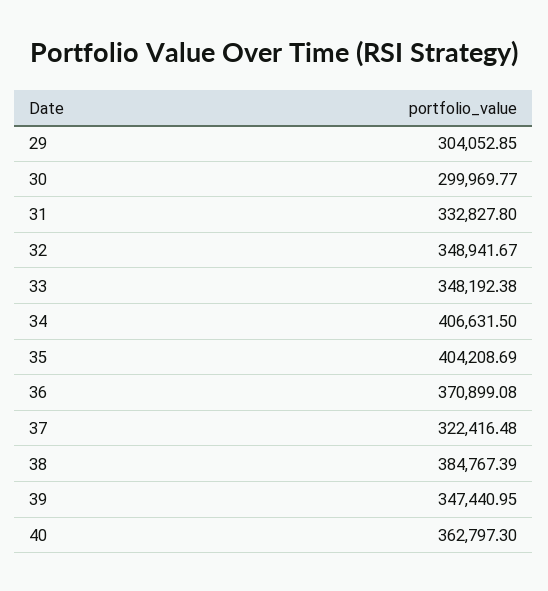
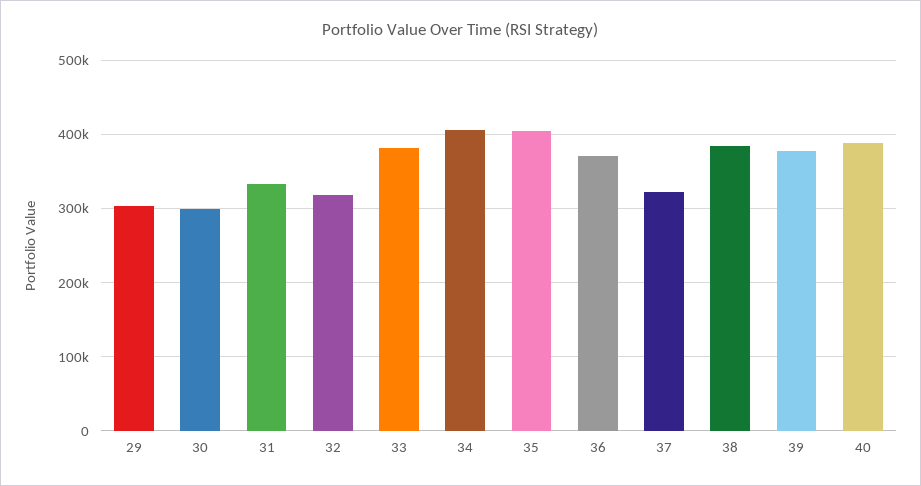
32: 348941.67 -> 320000
33: 348192.38 -> 380000
39: 347440.95 -> 380000
40: 362797.3 -> 390000

